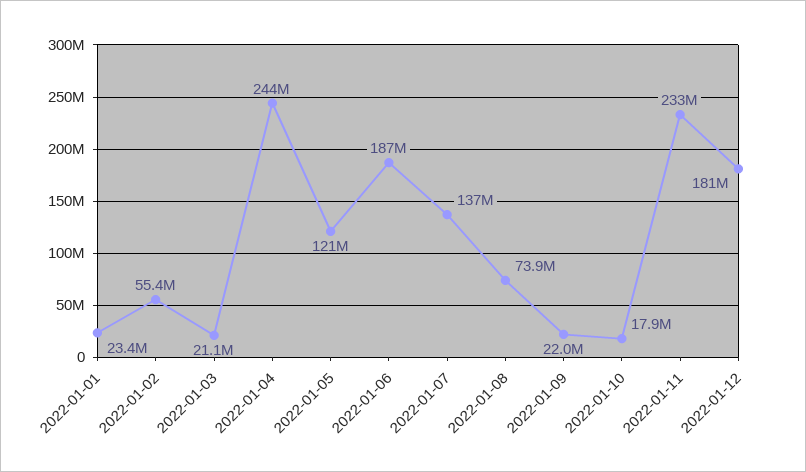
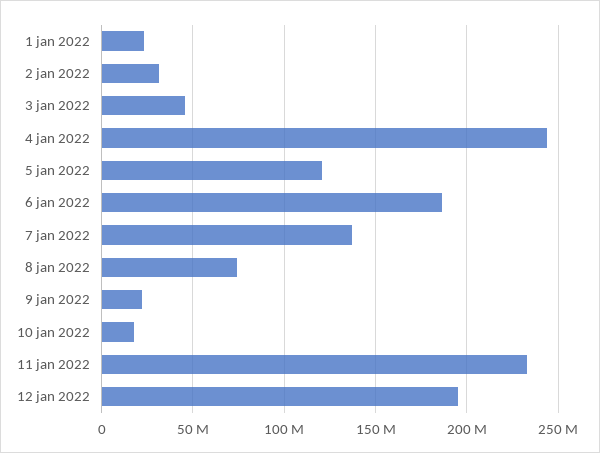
2022-01-02: 55400000 -> 30000000
2022-01-03: 21100000 -> 45000000
2022-01-12: 181000000 -> 195000000

